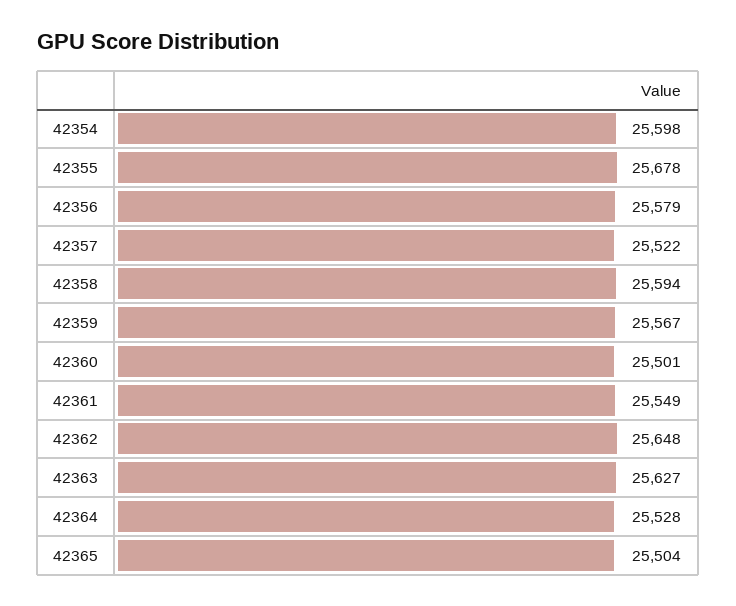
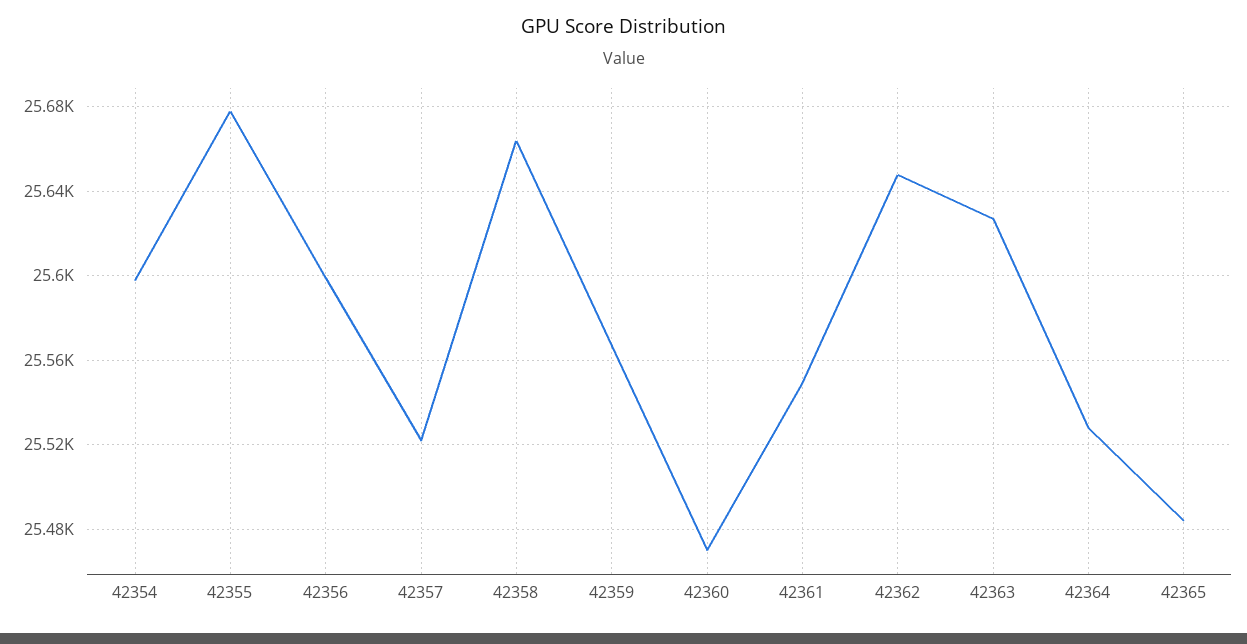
42356: 25579 -> 25600
42358: 25594 -> 25665
42360: 25501 -> 25470
42365: 25504 -> 25485

